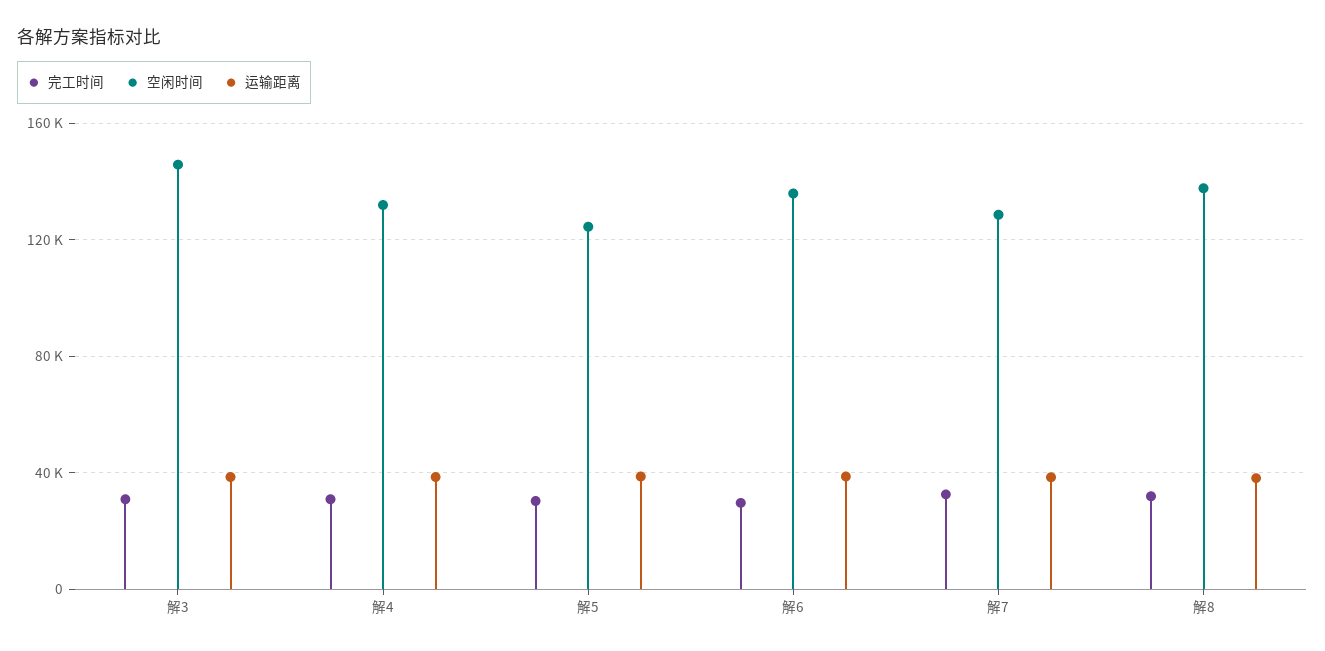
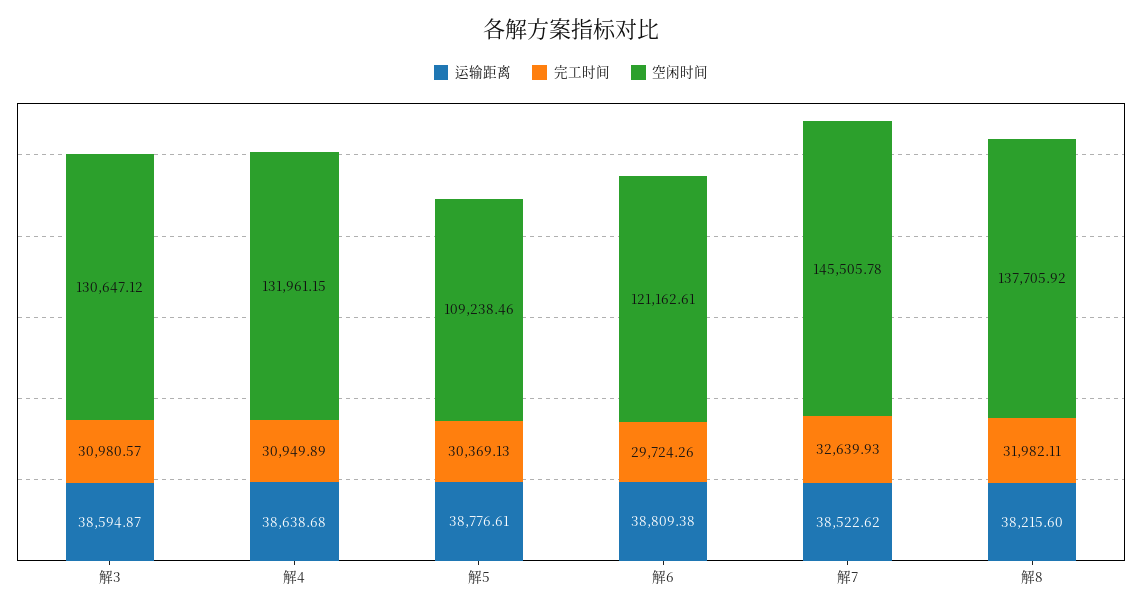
空闲时间, 解3: 145000 -> 130647.12
空闲时间, 解5: 125000 -> 109238.46
空闲时间, 解6: 135000 -> 121162.61
空闲时间, 解7: 130000 -> 145505.78

